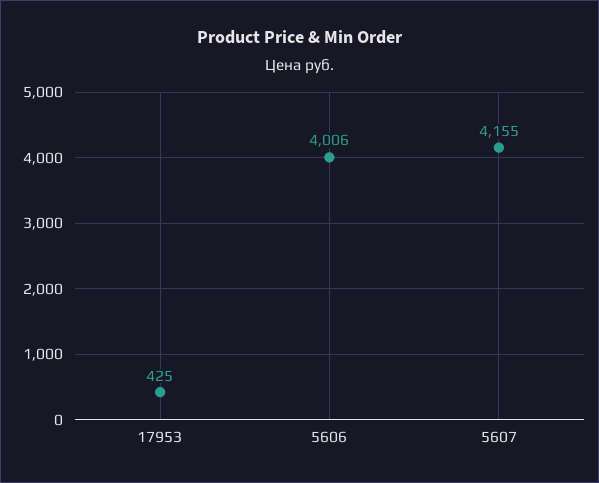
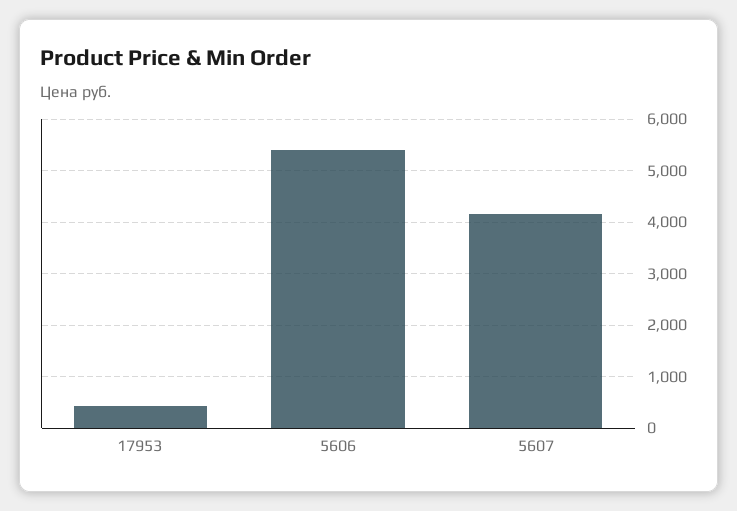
5606: 4006 -> 5400

